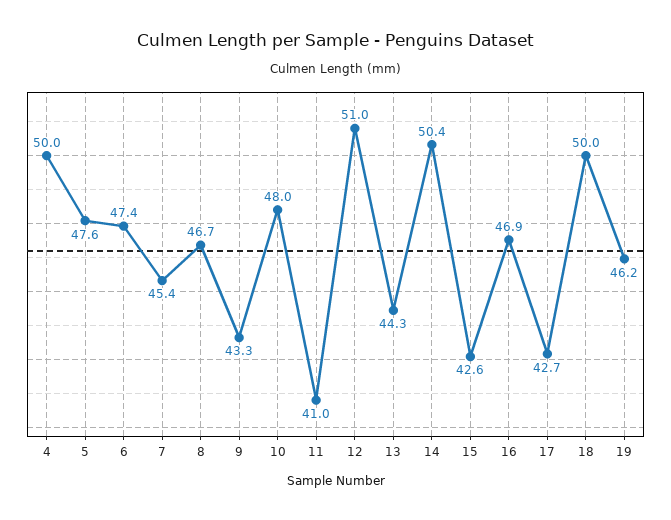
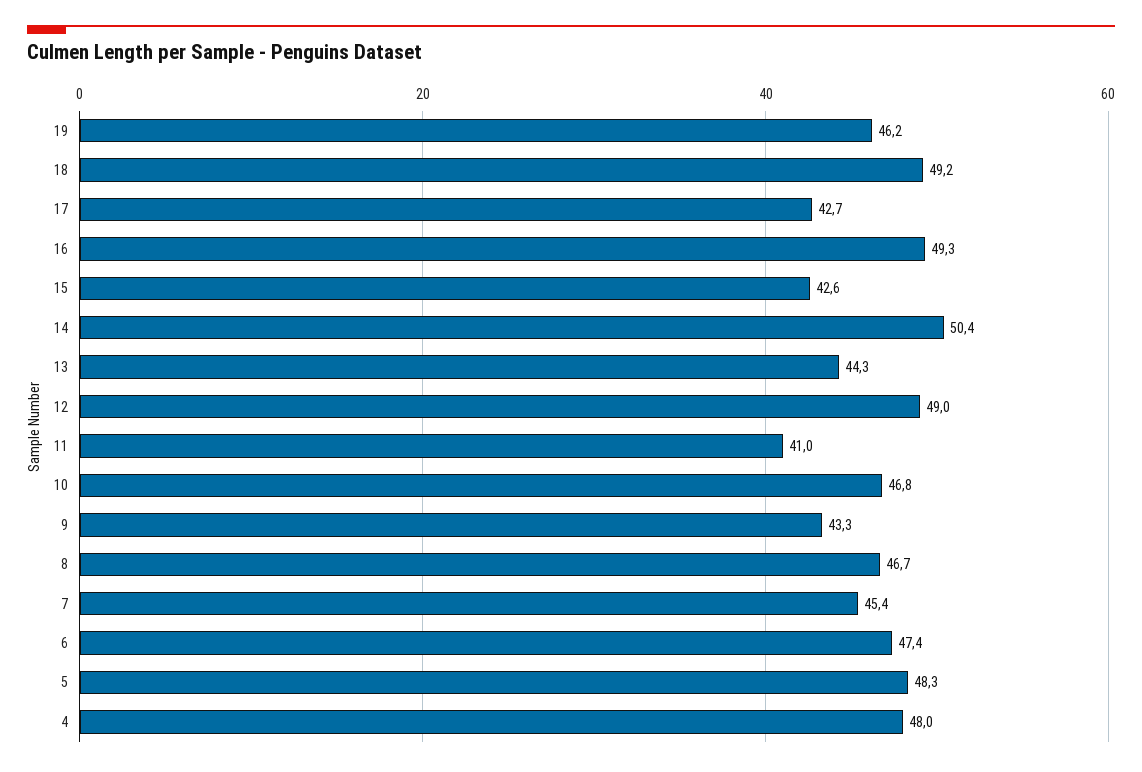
4: 50 -> 48
5: 47.6 -> 48.3
10: 48 -> 46.8
12: 51 -> 49
16: 46.9 -> 49.3
18: 50 -> 49.2

